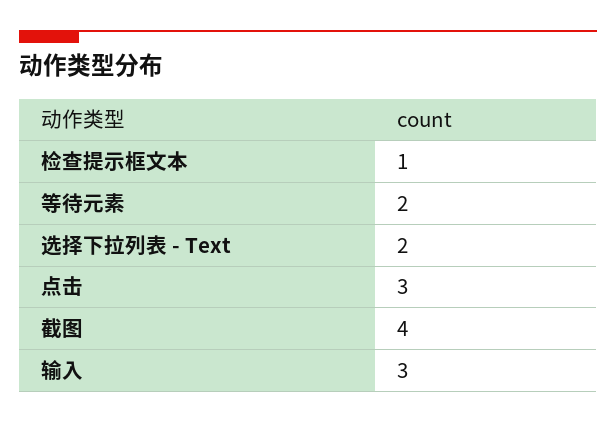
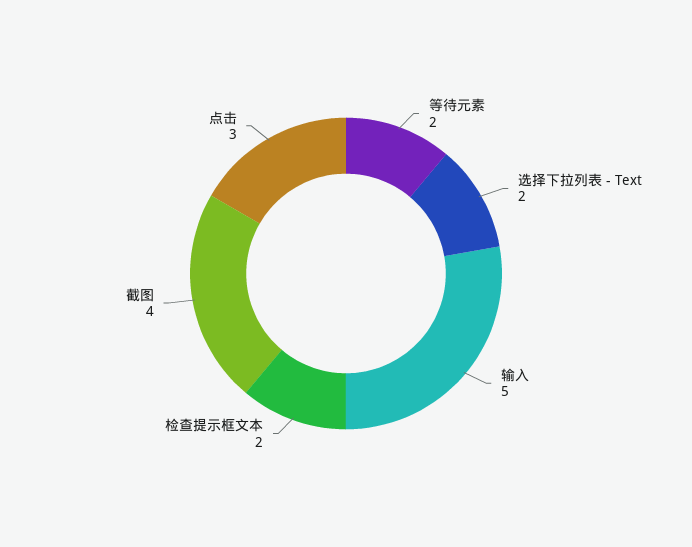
检查提示框文本: 1 -> 2
输入: 3 -> 5

